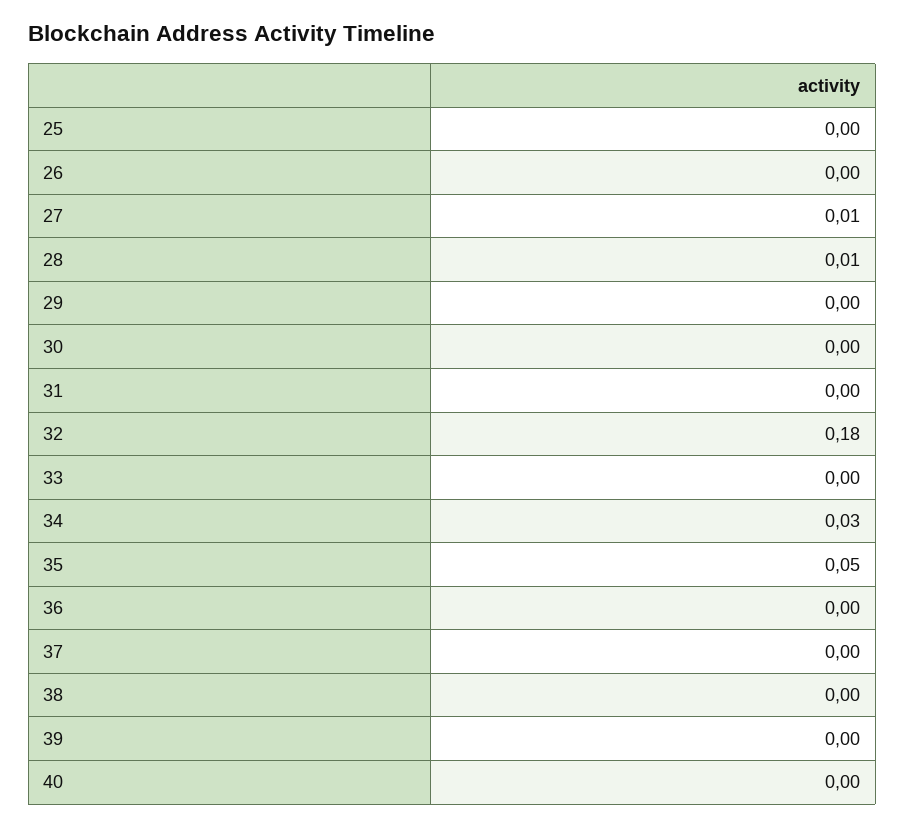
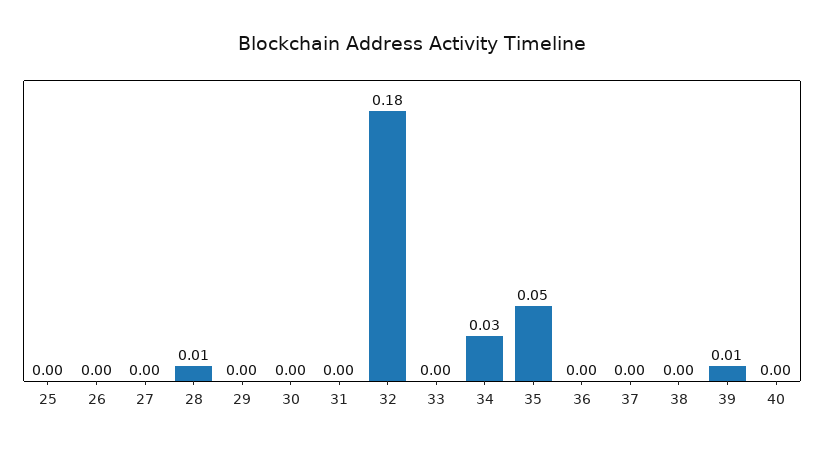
27: 0.01 -> 0
39: 0 -> 0.01

